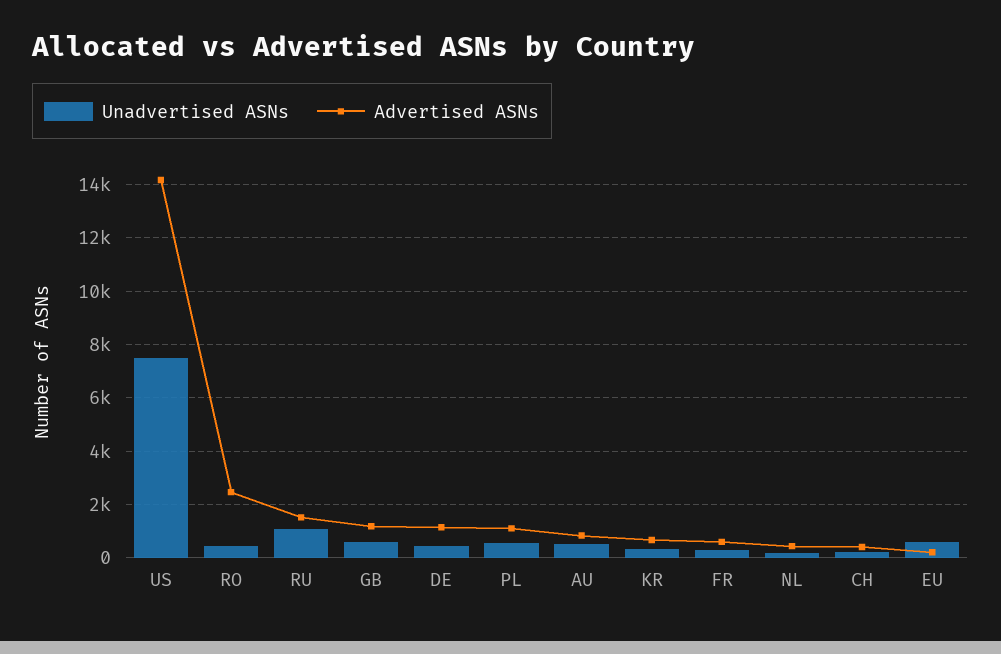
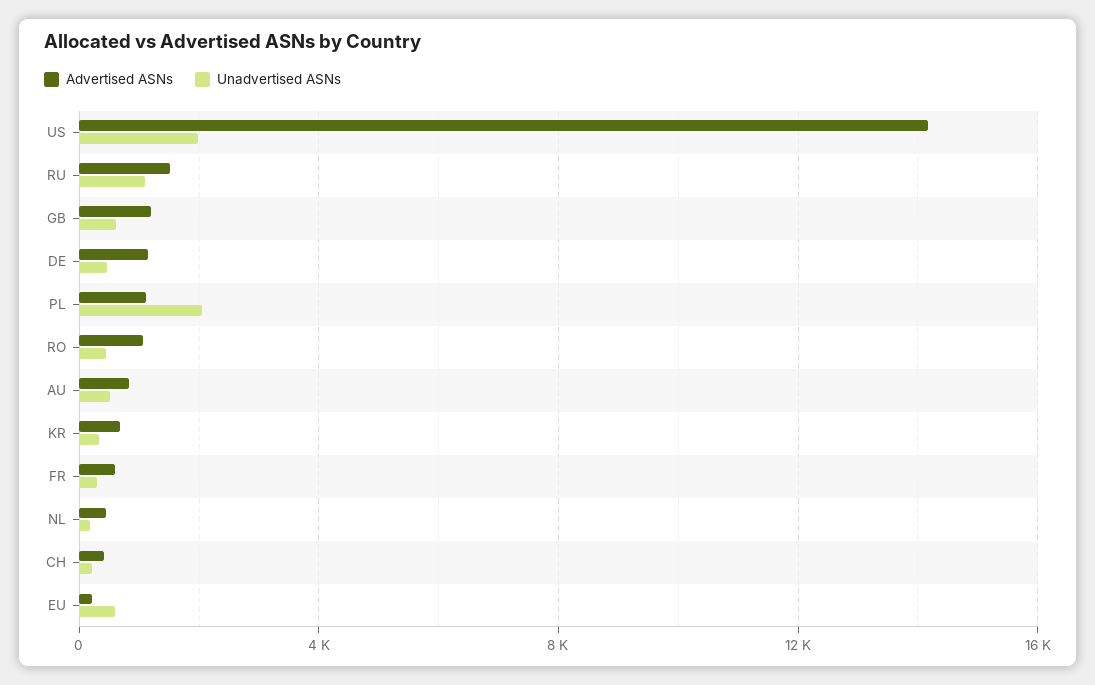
Unadvertised ASNs, US: 7500 -> 2000
Advertised ASNs, RO: 2500 -> 1000
Unadvertised ASNs, PL: 500 -> 2000

